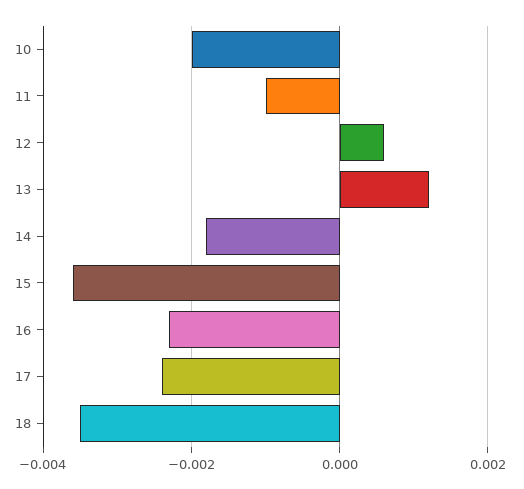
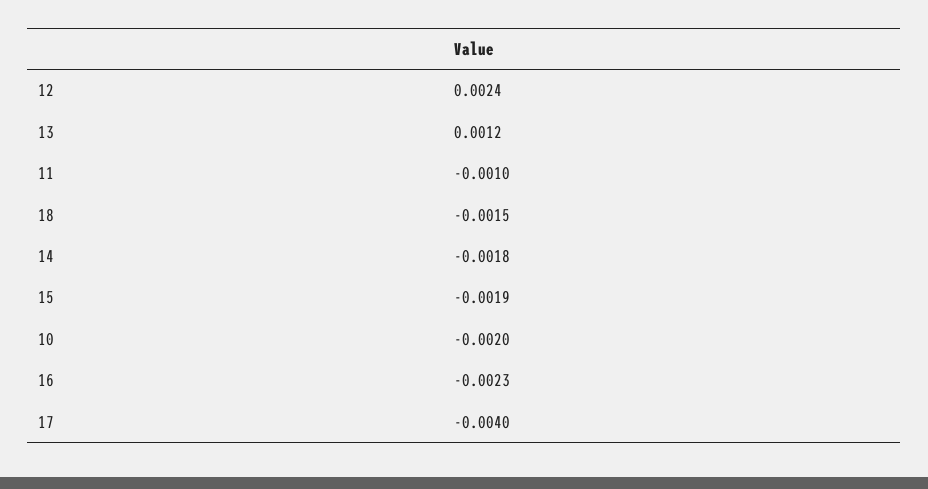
12: 0.0005 -> 0.0024
15: -0.0035 -> -0.0019
17: -0.0025 -> -0.004
18: -0.0035 -> -0.0015

